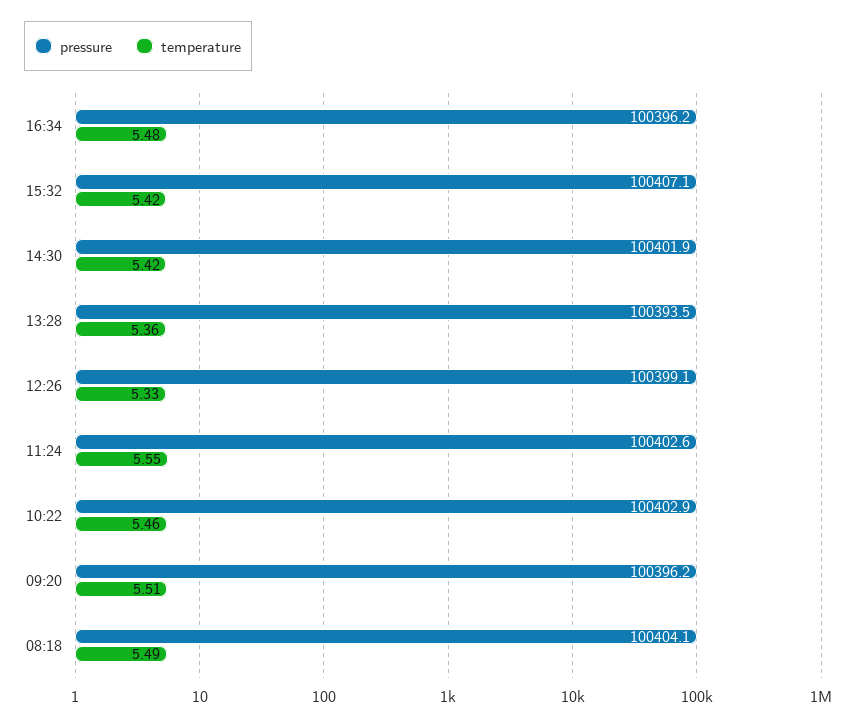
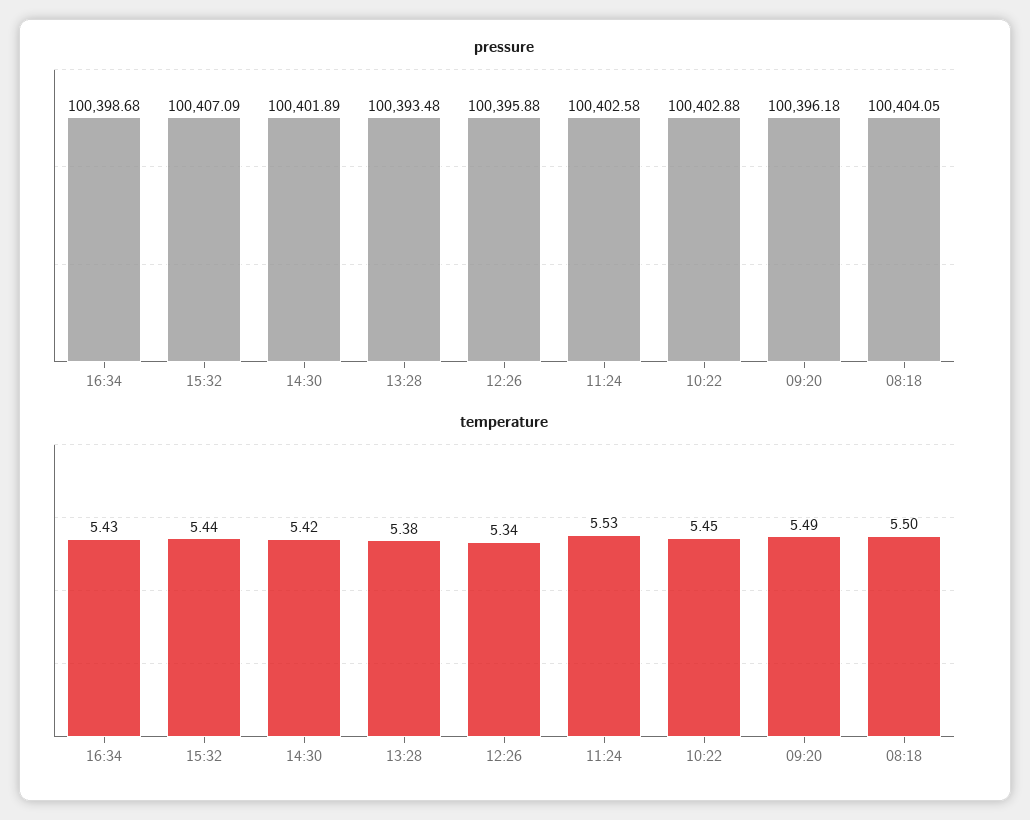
pressure, 16:34: 100396.2 -> 100398.68
temperature, 16:34: 5.48 -> 5.43
temperature, 15:32: 5.42 -> 5.44
temperature, 13:28: 5.36 -> 5.38
pressure, 12:26: 100399.1 -> 100395.88
temperature, 12:26: 5.33 -> 5.34
temperature, 11:24: 5.55 -> 5.53
temperature, 10:22: 5.46 -> 5.45
temperature, 09:20: 5.51 -> 5.49
temperature, 08:18: 5.49 -> 5.5

